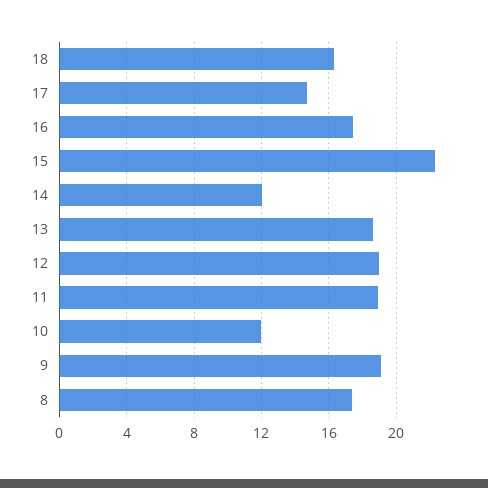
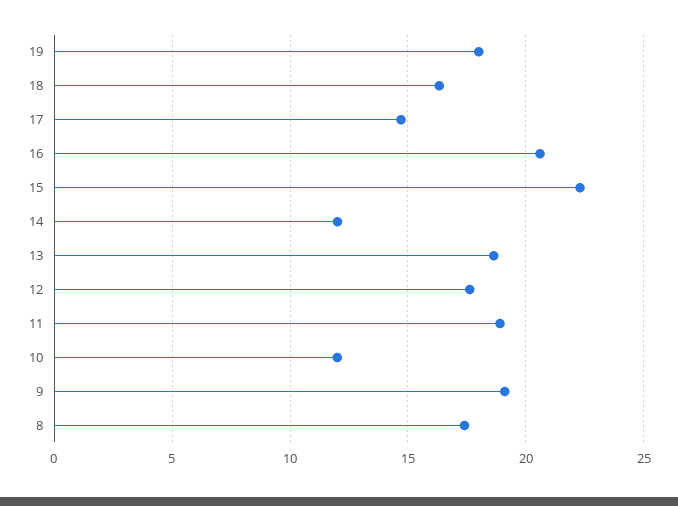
16: 17.5 -> 20.5
12: 19 -> 17.5
19: none -> 18

